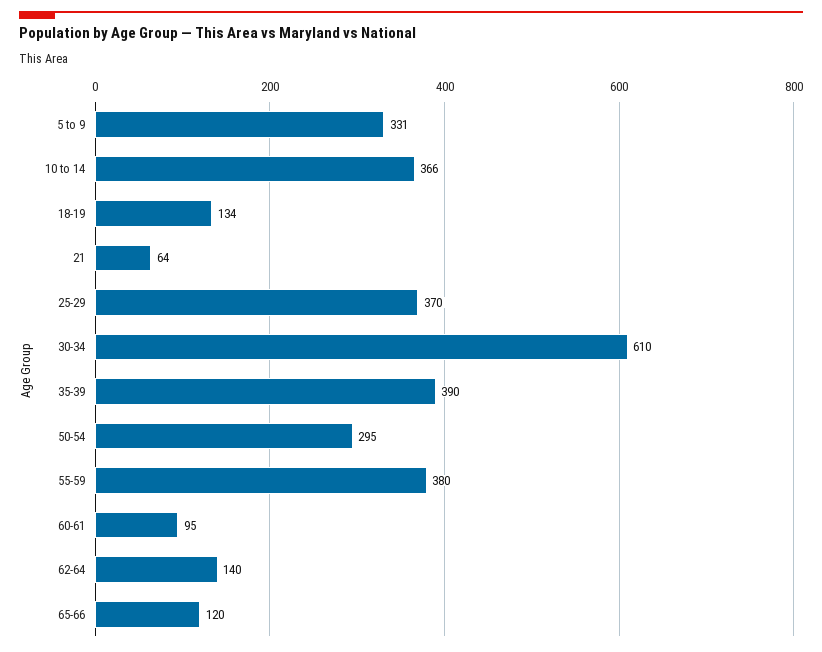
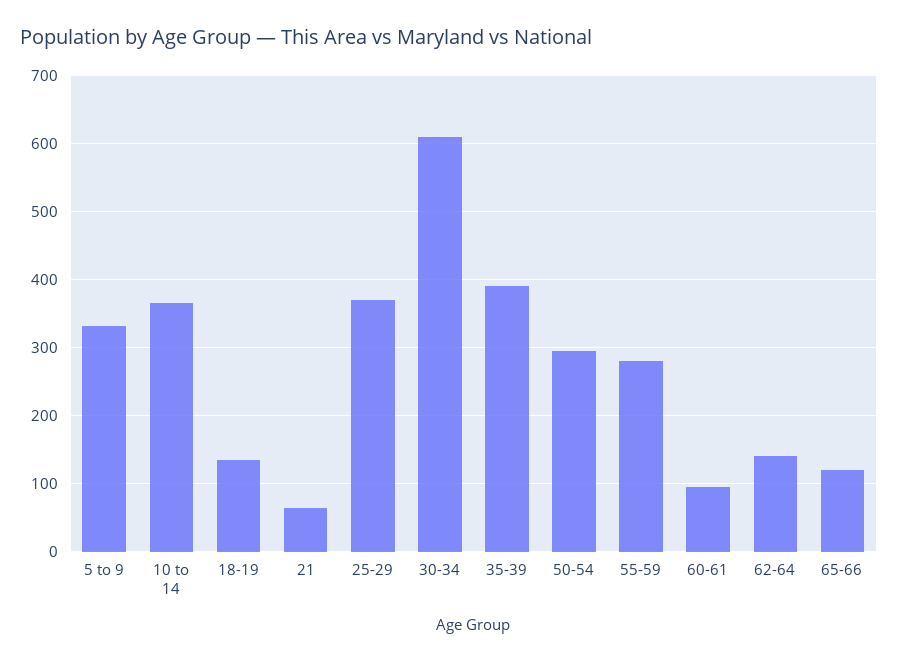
55-59: 380 -> 280

